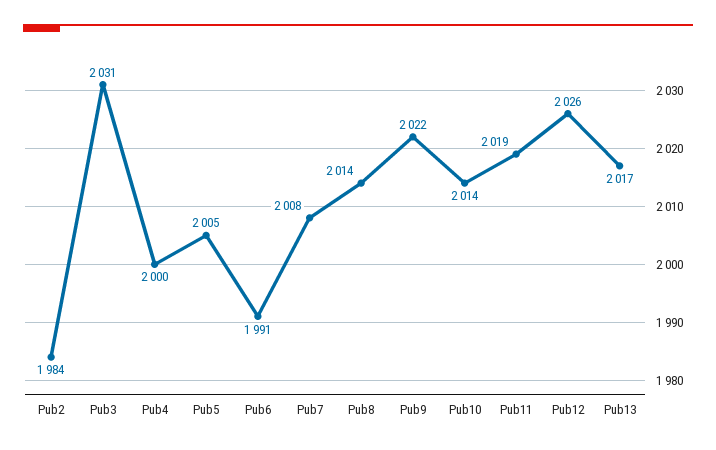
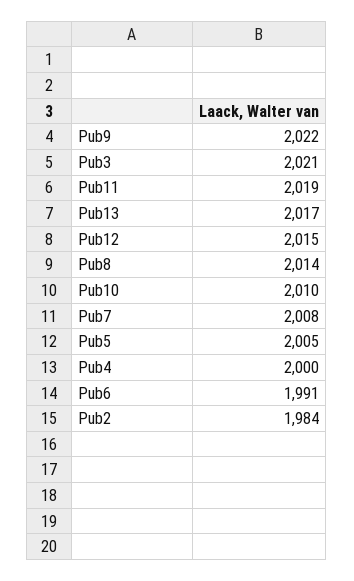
Pub3: 2031 -> 2021
Pub10: 2014 -> 2010
Pub12: 2026 -> 2015

